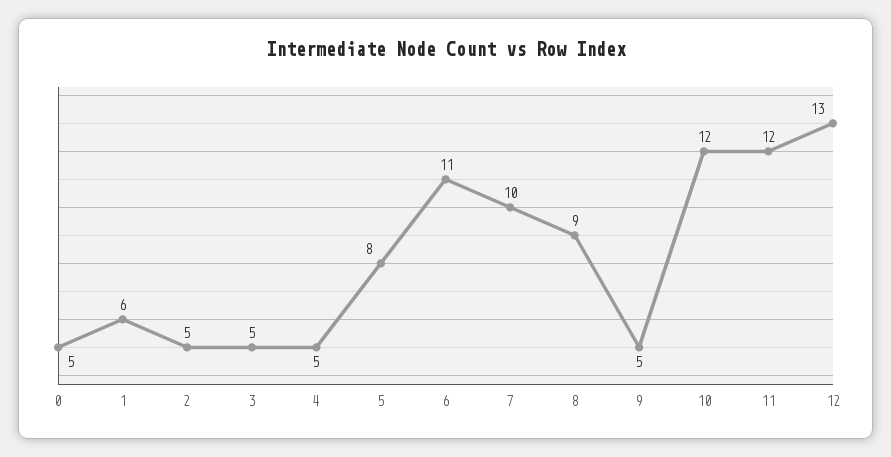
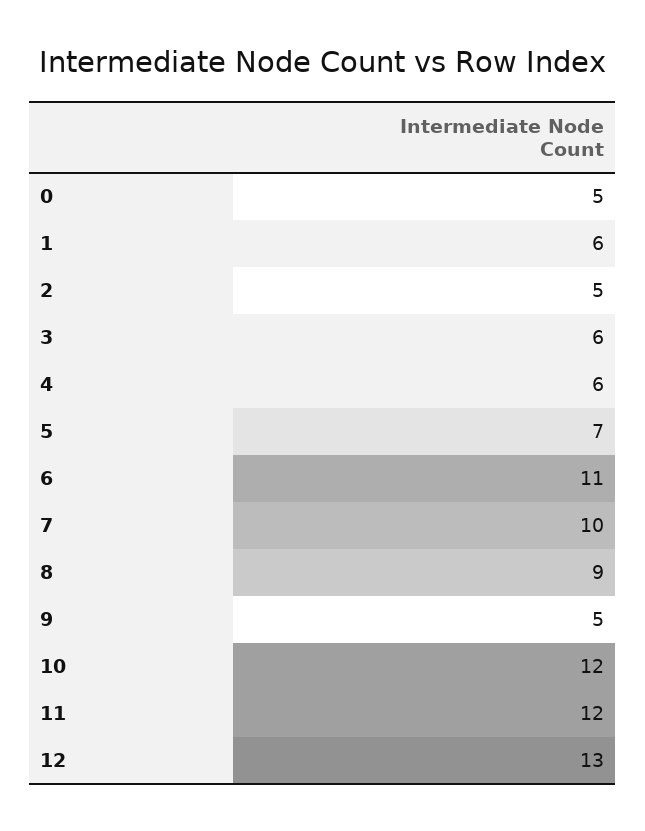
3: 5 -> 6
4: 5 -> 6
5: 8 -> 7

